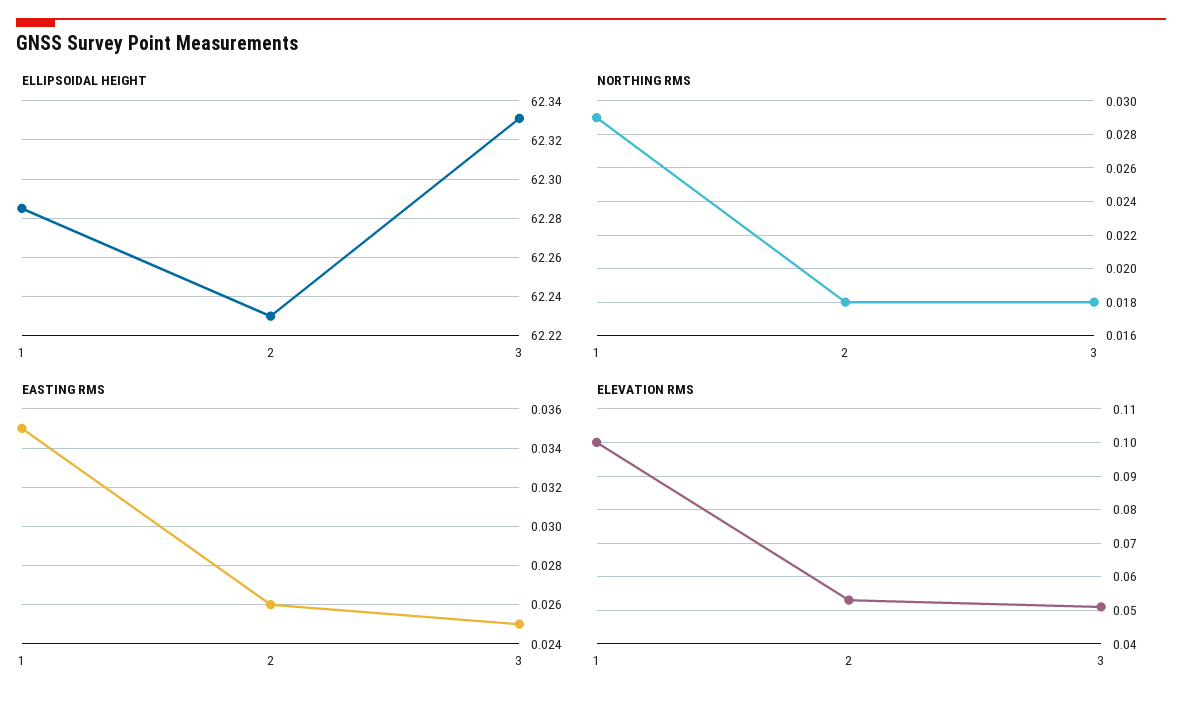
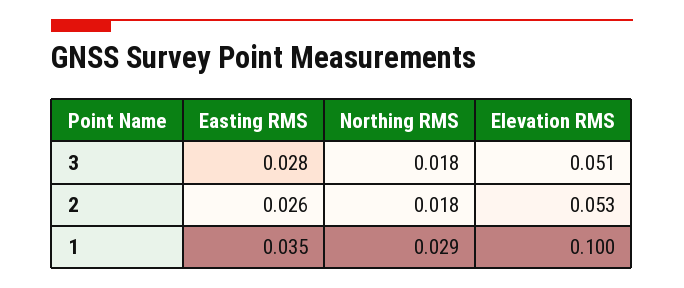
ELLIPSOIDAL HEIGHT, 1: 62.285 -> none
ELLIPSOIDAL HEIGHT, 2: 62.23 -> none
ELLIPSOIDAL HEIGHT, 3: 62.33 -> none
EASTING RMS, 3: 0.025 -> 0.028

